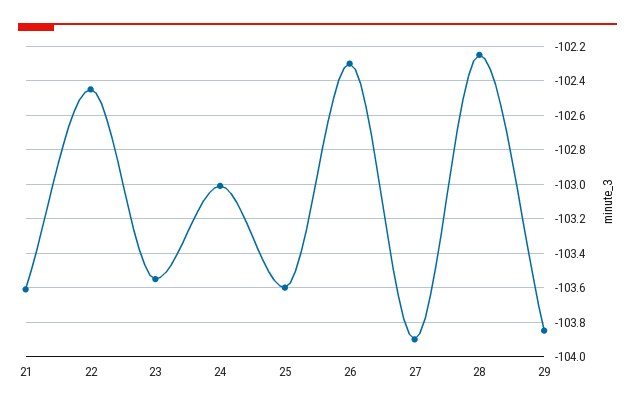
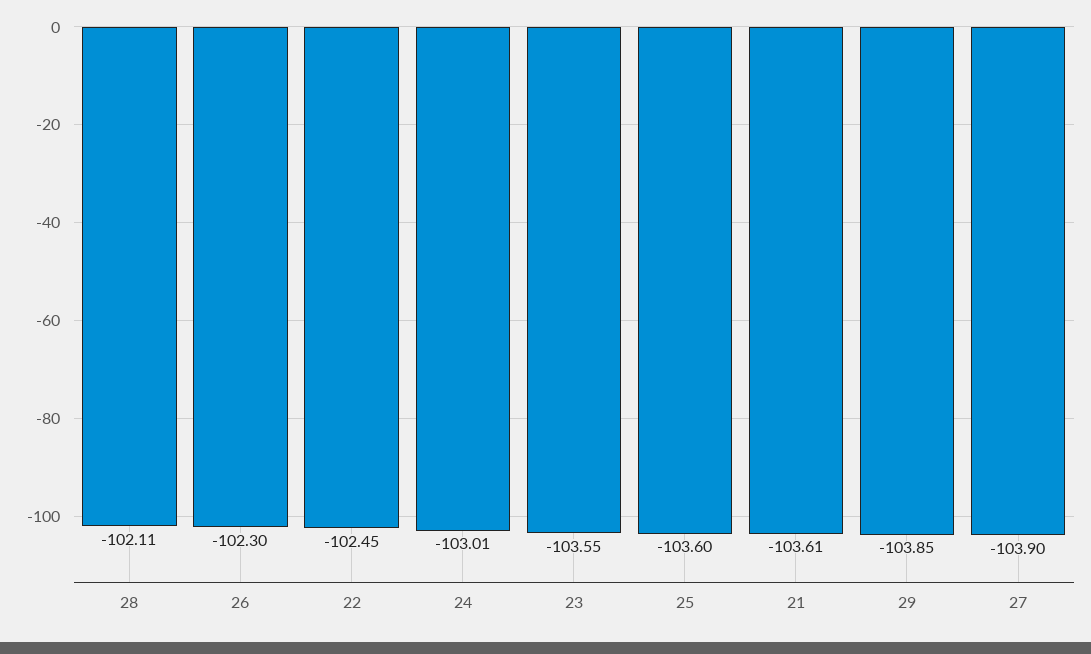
28: -102.25 -> -102.11

